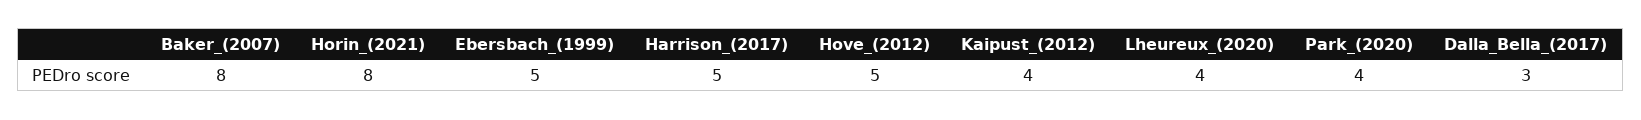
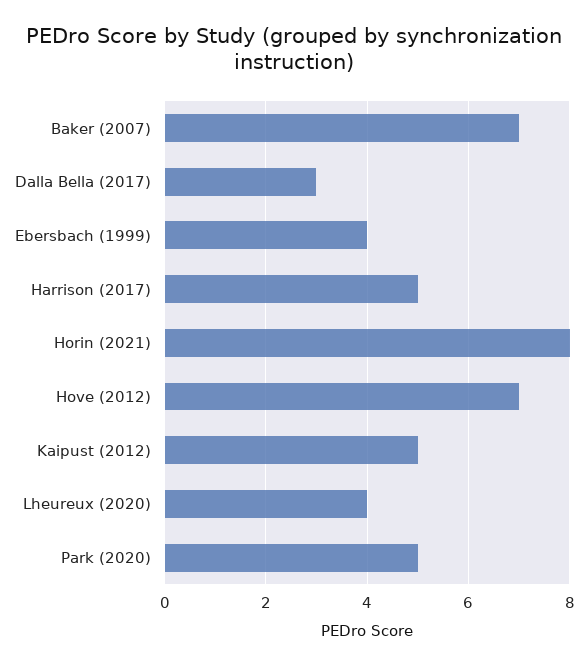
Baker_(2007): 8 -> 7
Ebersbach_(1999): 5 -> 4
Hove_(2012): 5 -> 7
Kaipust_(2012): 4 -> 5
Park_(2020): 4 -> 5

